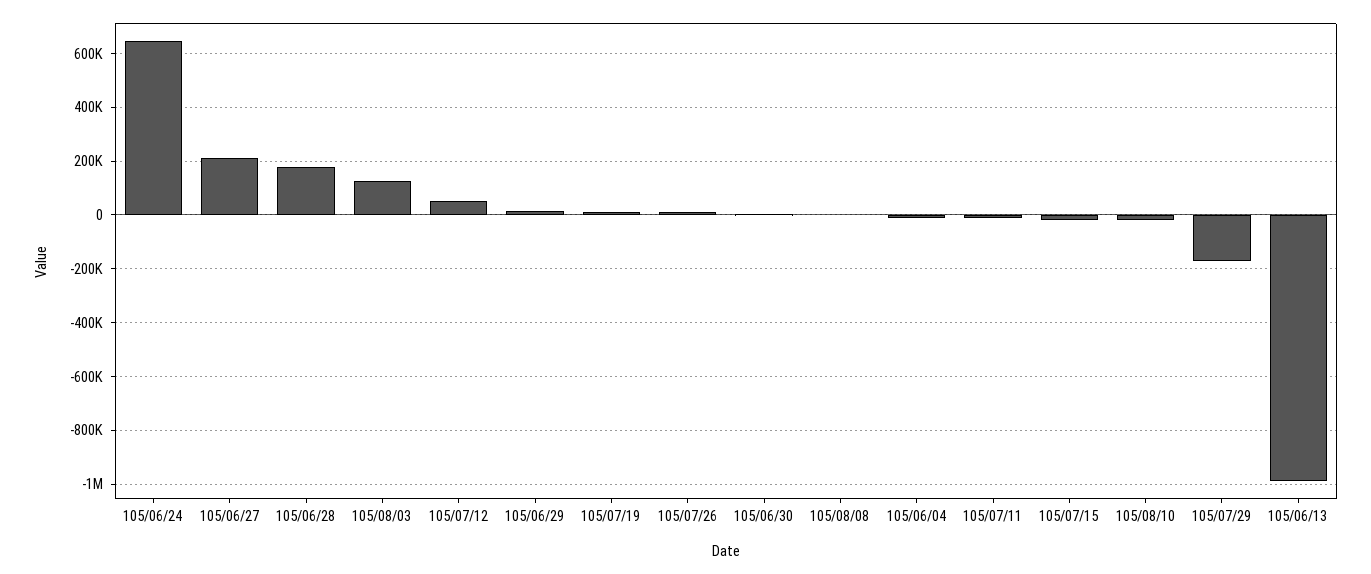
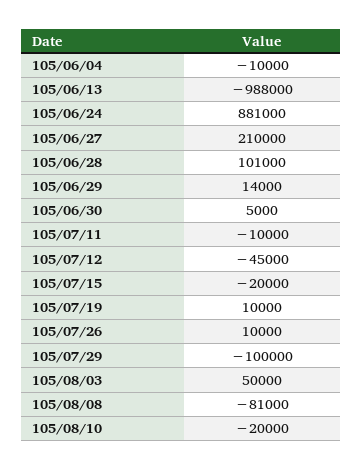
105/06/24: 650000 -> 881000
105/06/28: 175000 -> 101000
105/08/03: 125000 -> 50000
105/07/12: 50000 -> -45000
105/08/08: 0 -> -81000
105/07/29: -175000 -> -100000

